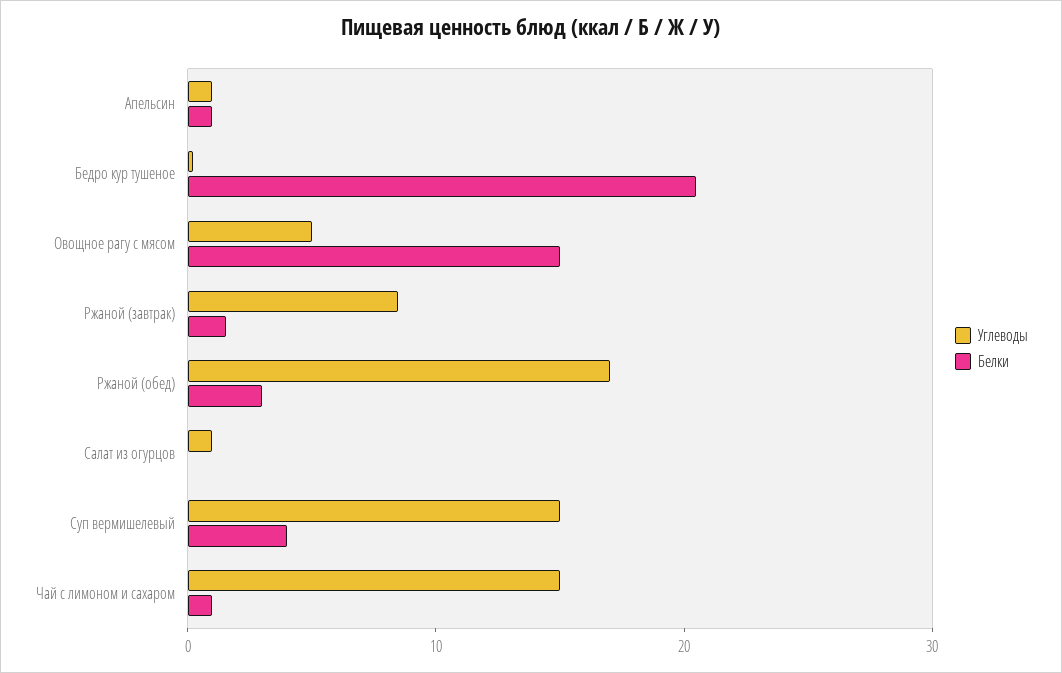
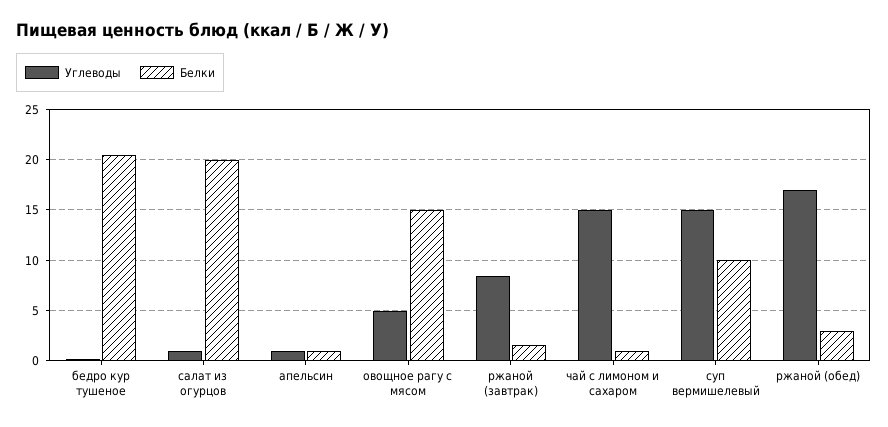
Белки, Салат из огурцов: 0 -> 20
Белки, Суп вермишелевый: 4 -> 10

